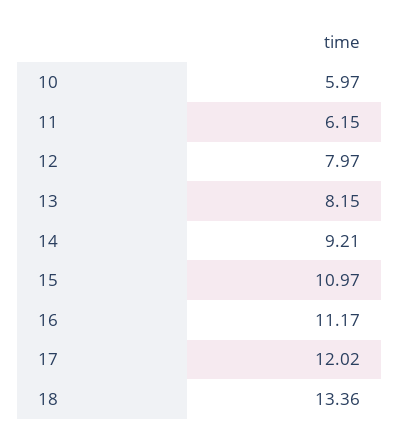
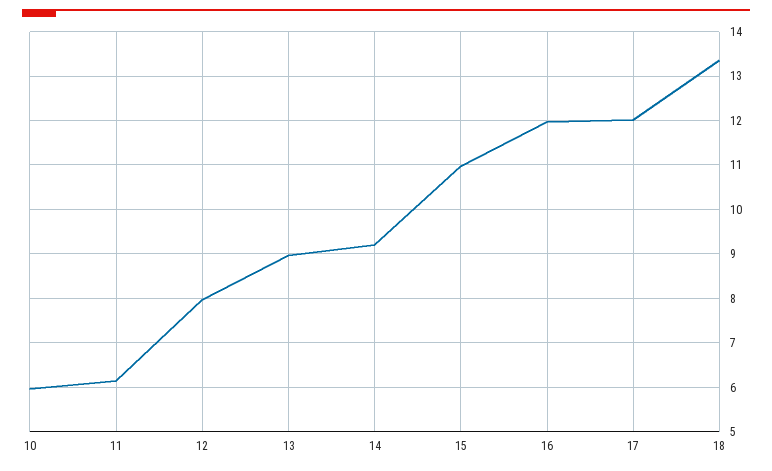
13: 8.15 -> 9
16: 11.17 -> 12

